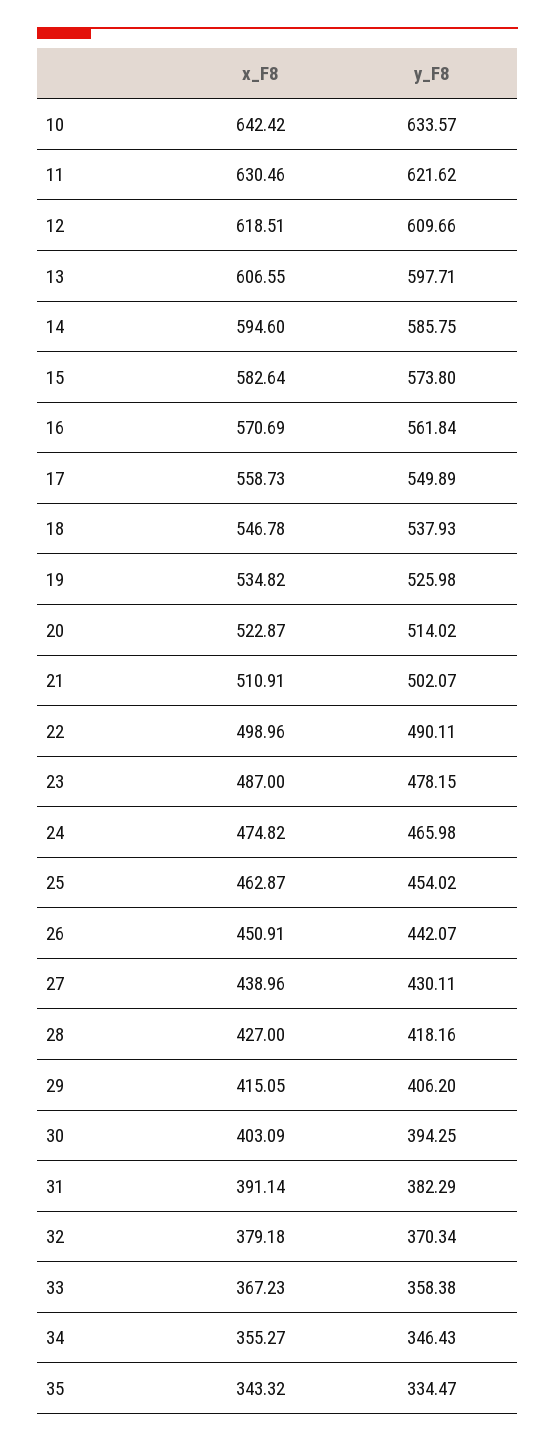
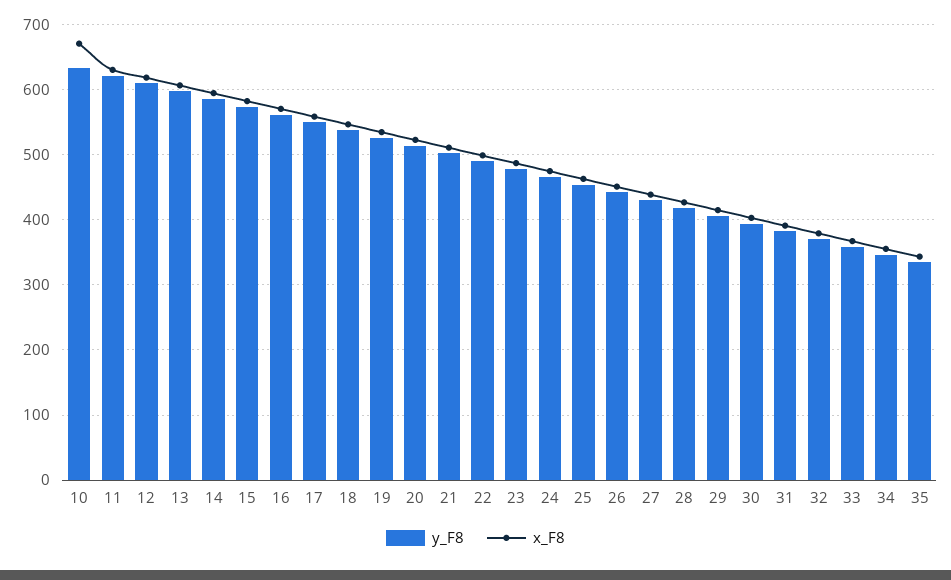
x_F8, 10: 642.42 -> 670

